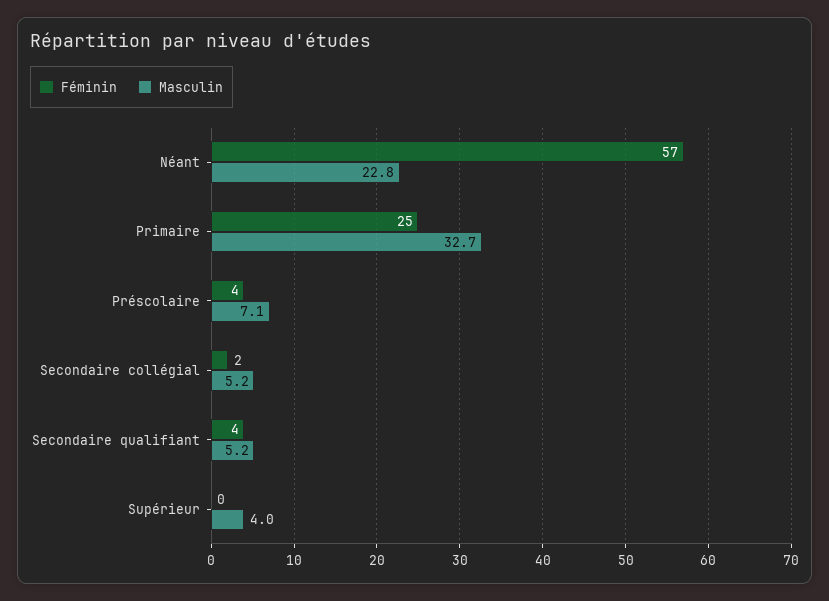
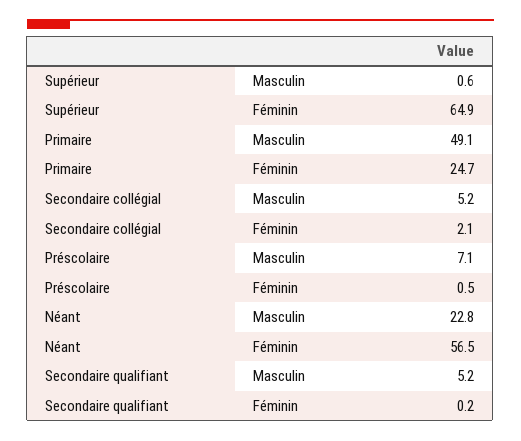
Masculin, Primaire: 32.7 -> 49.1
Féminin, Préscolaire: 4 -> 0.5
Féminin, Secondaire qualifiant: 4 -> 0.2
Féminin, Supérieur: 0 -> 64.9
Masculin, Supérieur: 4 -> 0.6

